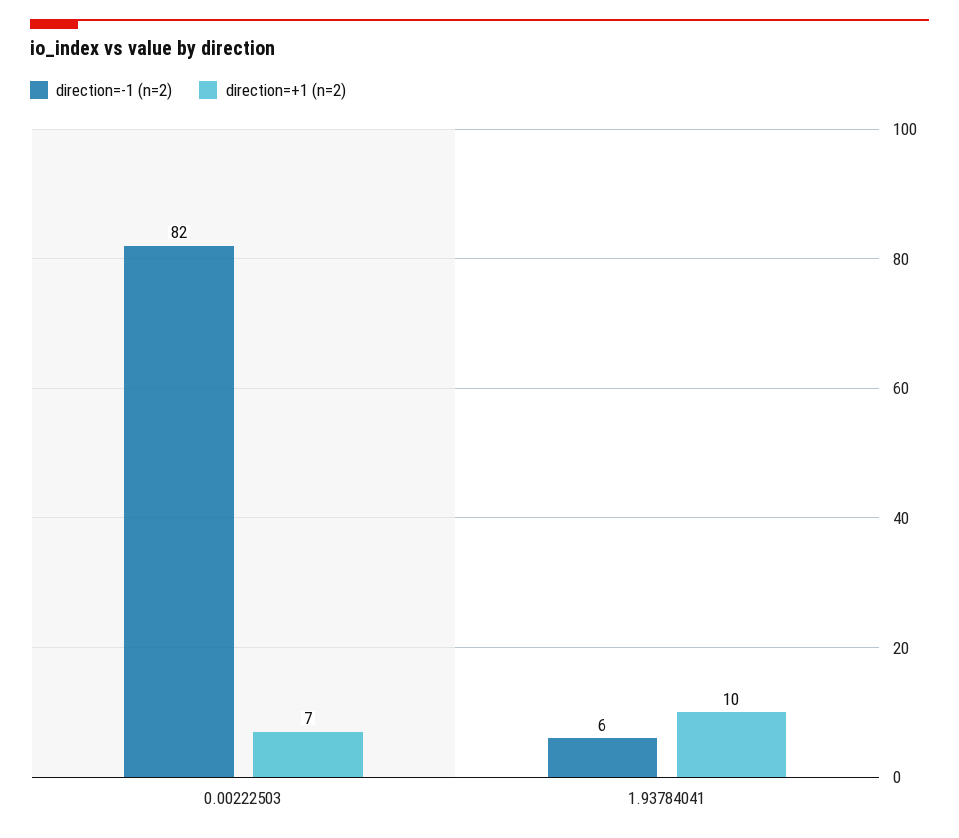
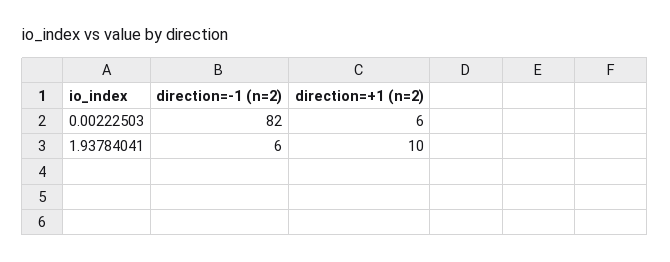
direction=+1 (n=2), 0.00222503: 7 -> 6

